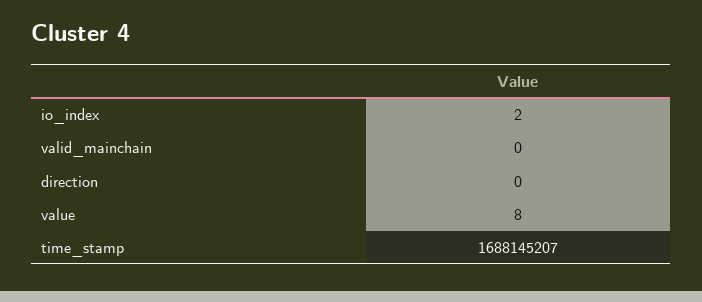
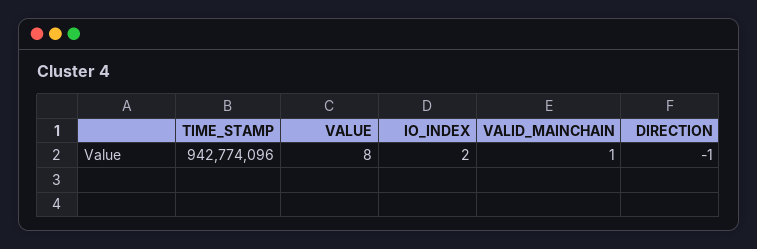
valid_mainchain: 0 -> 1
direction: 0 -> -1
time_stamp: 1688145207 -> 942774096

